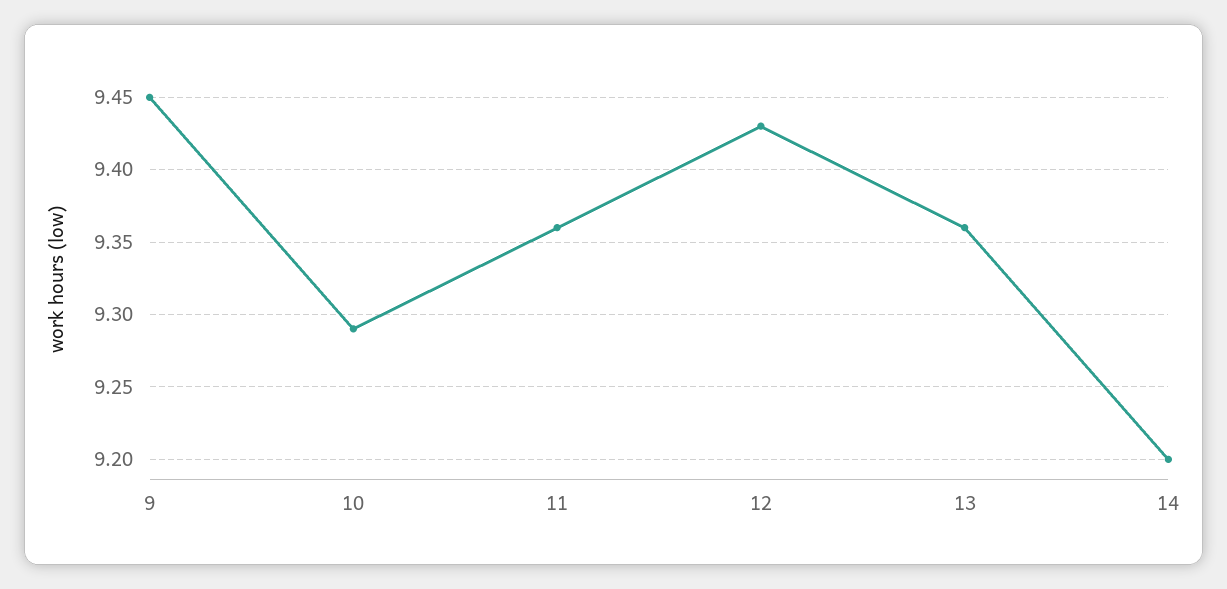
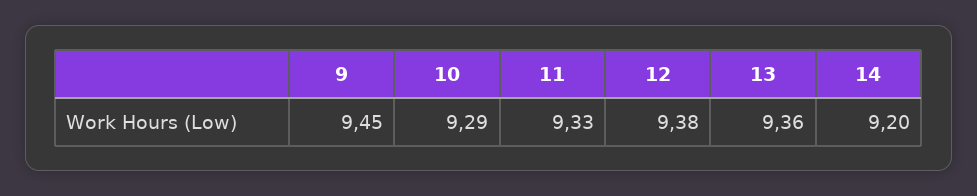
11: 9.36 -> 9.33
12: 9.43 -> 9.38

